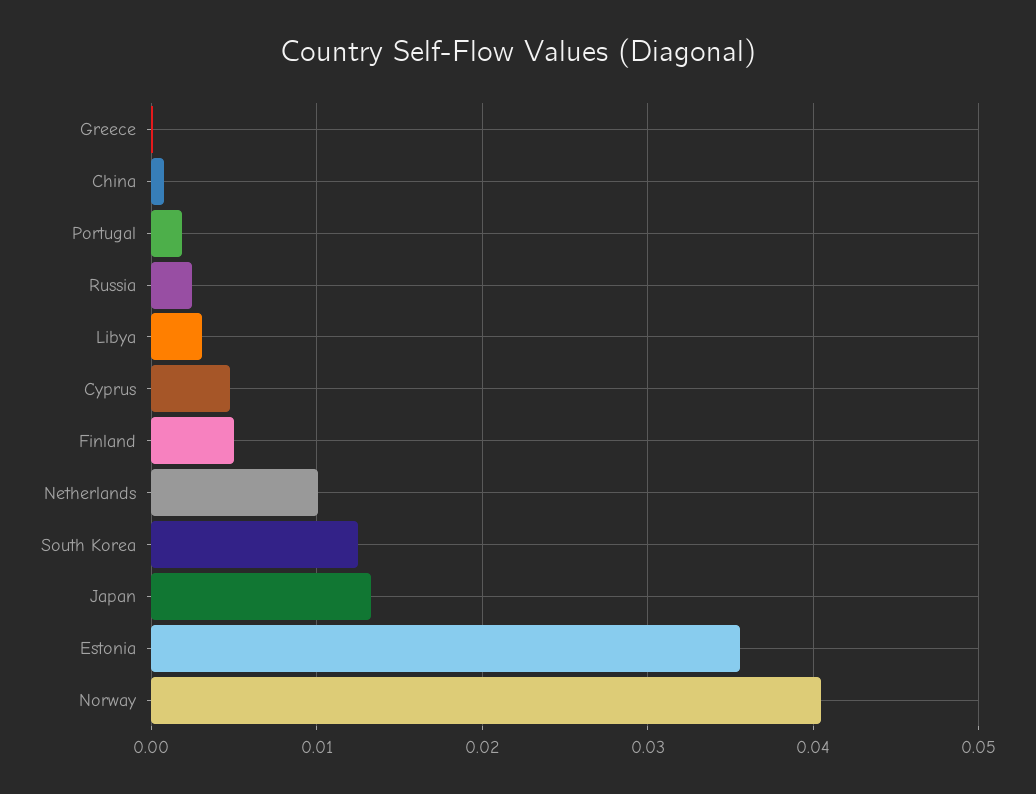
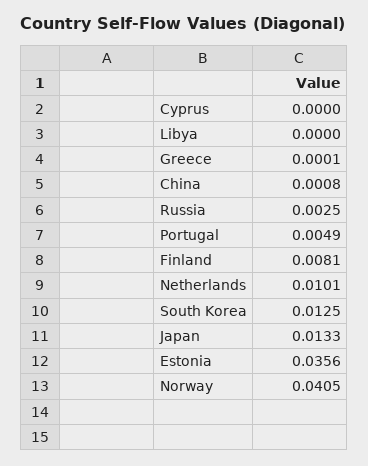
Portugal: 0.002 -> 0.0049
Libya: 0.003 -> 0
Cyprus: 0.005 -> 0
Finland: 0.005 -> 0.0081

